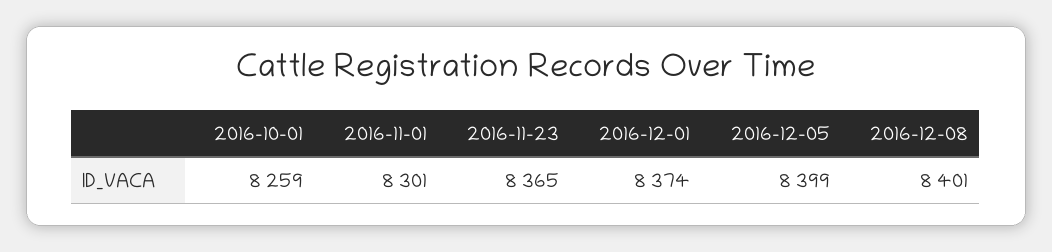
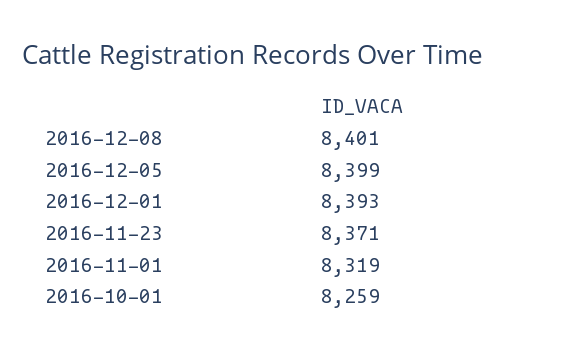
2016-11-01: 8301 -> 8319
2016-11-23: 8365 -> 8371
2016-12-01: 8374 -> 8393

